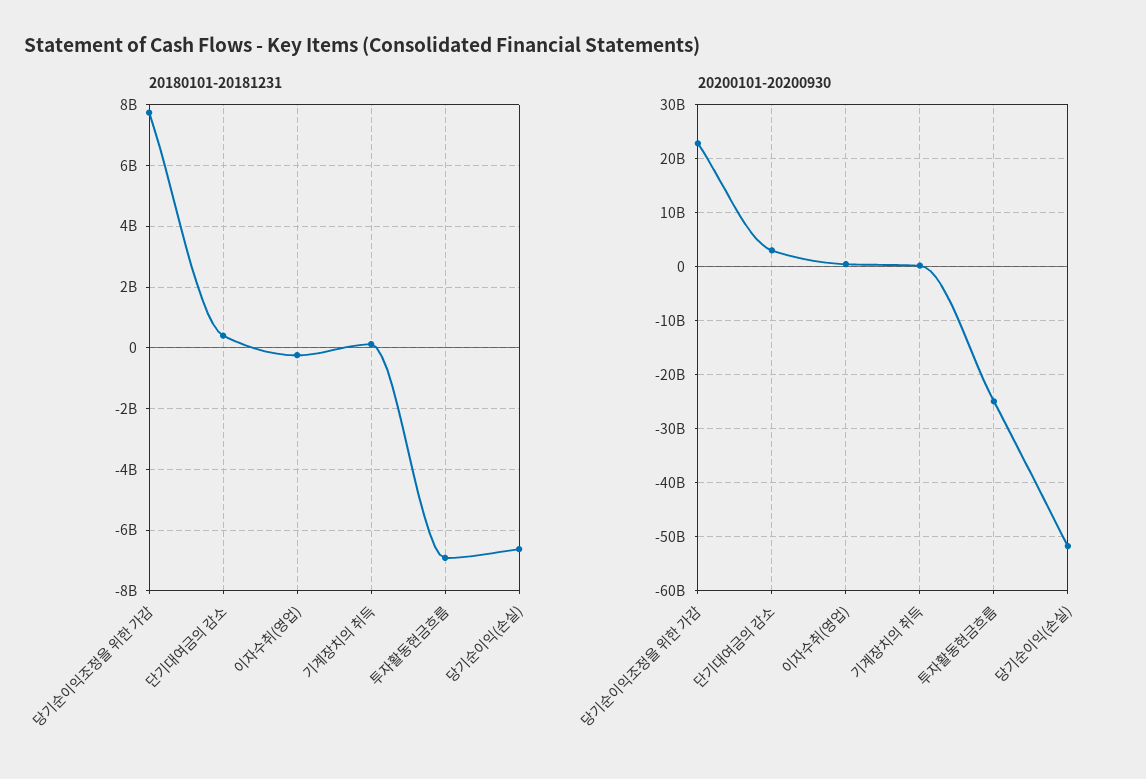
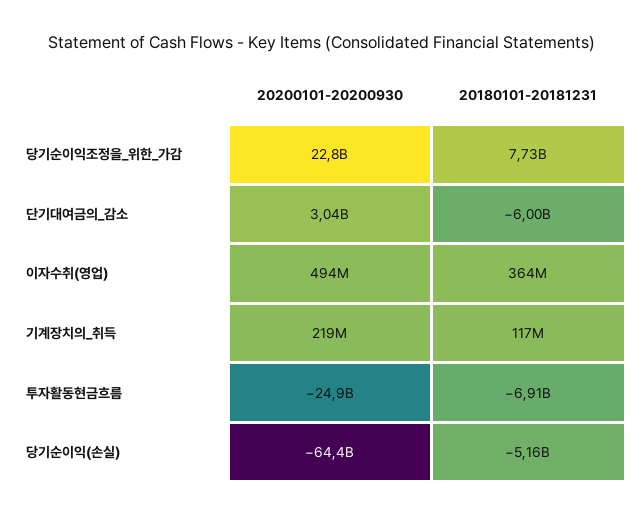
20180101-20181231, 단기대여금의 감소: 400000000 -> -6000000000
20180101-20181231, 이자수취(영업): -200000000 -> 364000000
20180101-20181231, 당기순이익(손실): -6600000000 -> -5160000000
20200101-20200930, 당기순이익(손실): -52000000000 -> -64400000000

